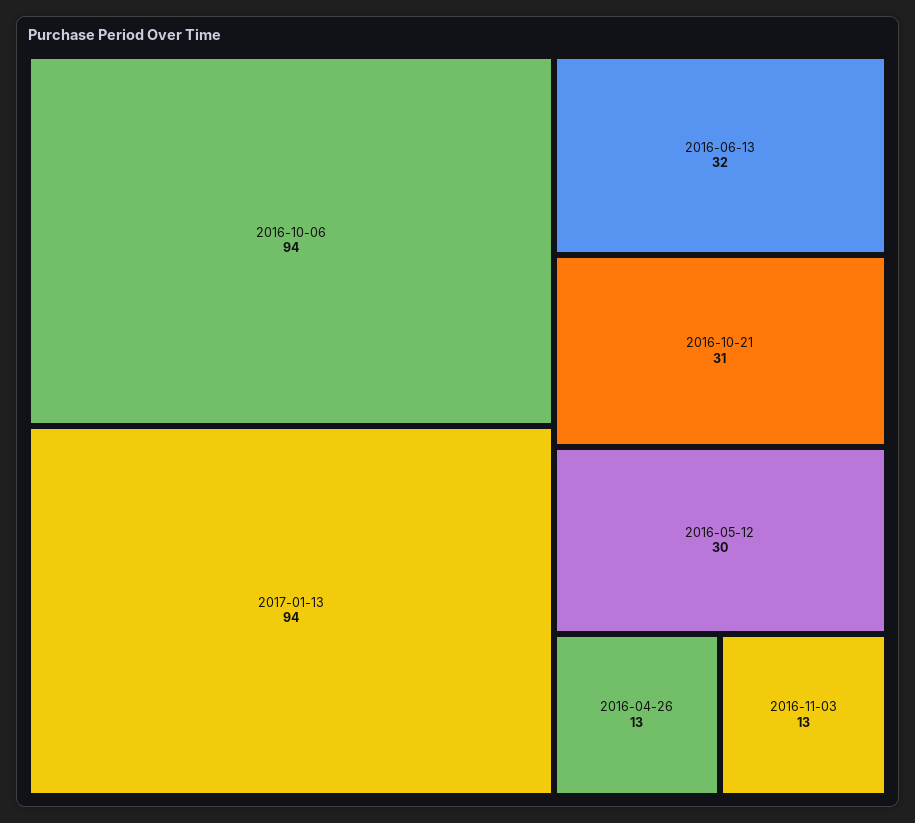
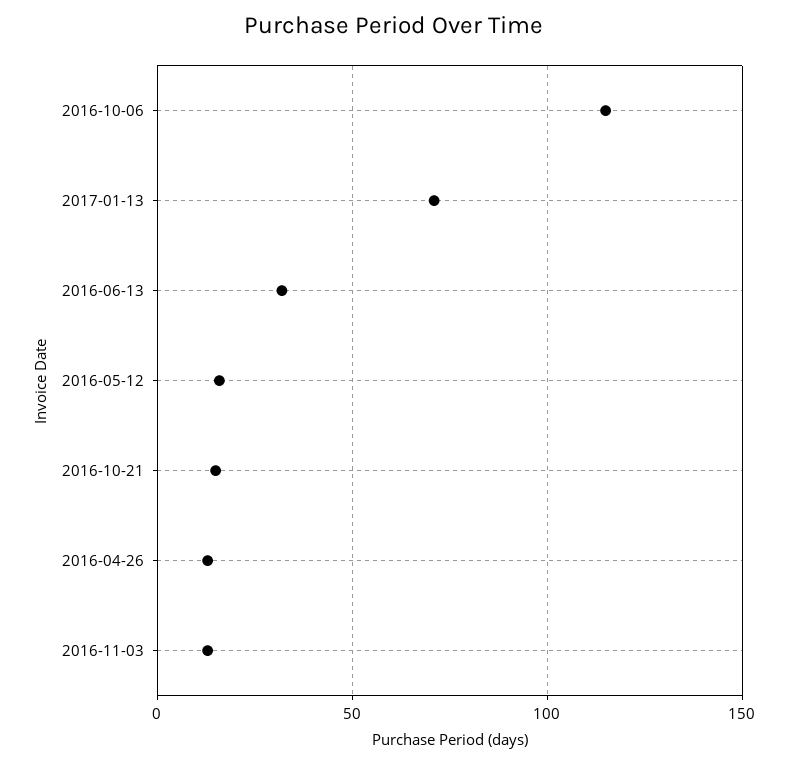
2016-10-06: 94 -> 115
2017-01-13: 94 -> 70
2016-10-21: 31 -> 15
2016-05-12: 30 -> 15

